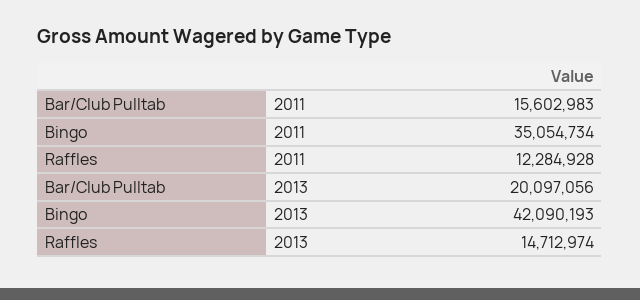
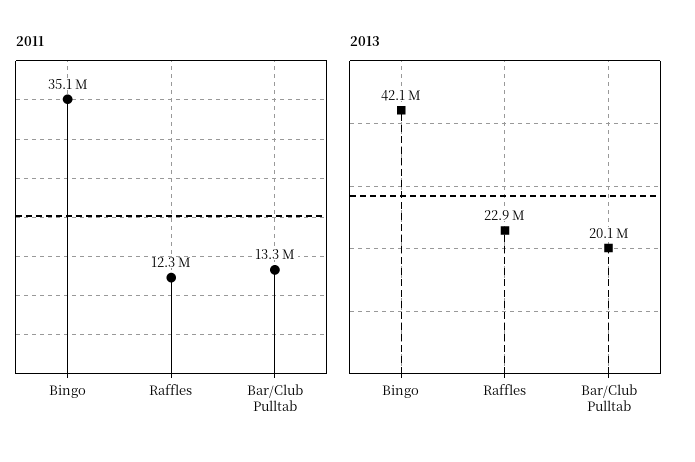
2011, Bar/Club Pulltab: 15602983 -> 13300000
2013, Raffles: 14712974 -> 22900000

